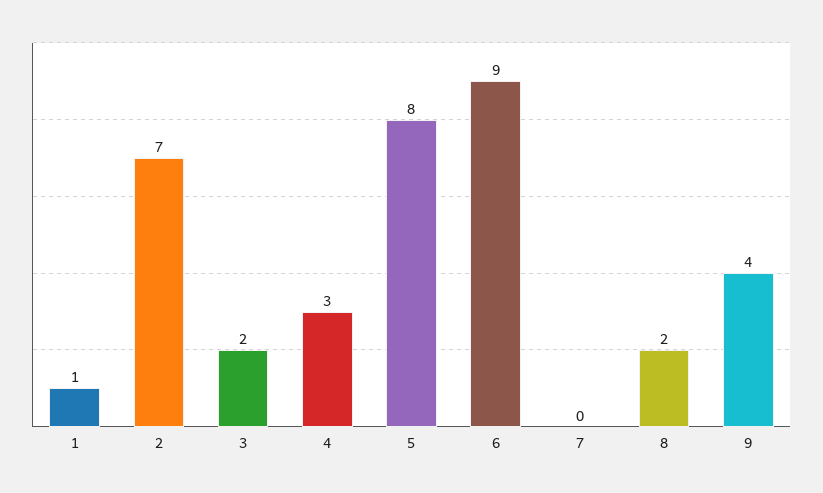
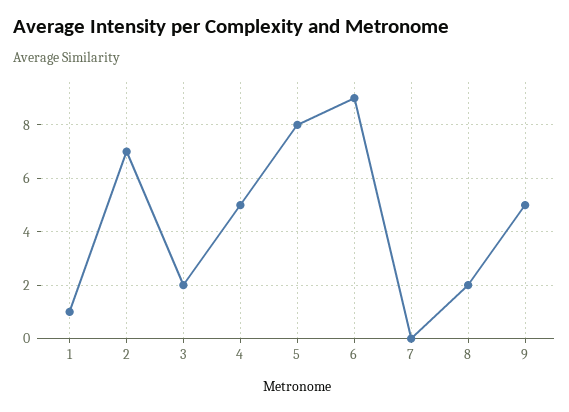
4: 3 -> 5
9: 4 -> 5

